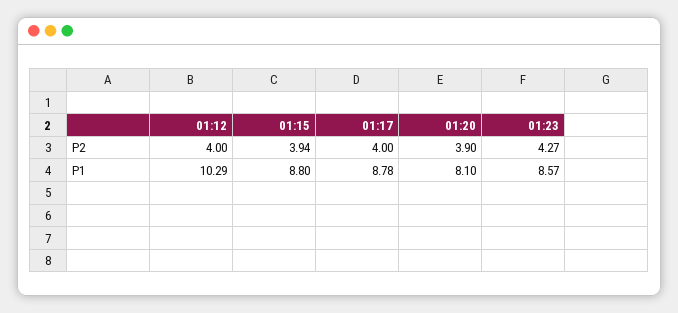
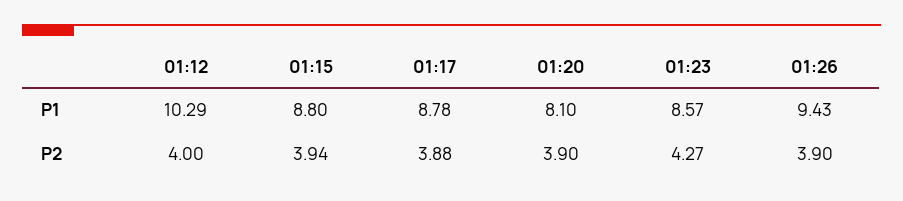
01:17, P2: 4 -> 3.88
01:26, P1: none -> 9.43
01:26, P2: none -> 3.9

